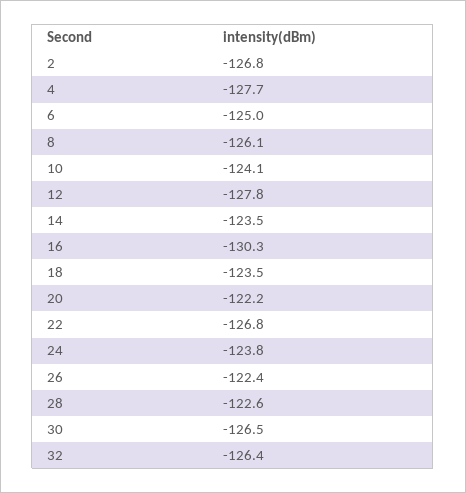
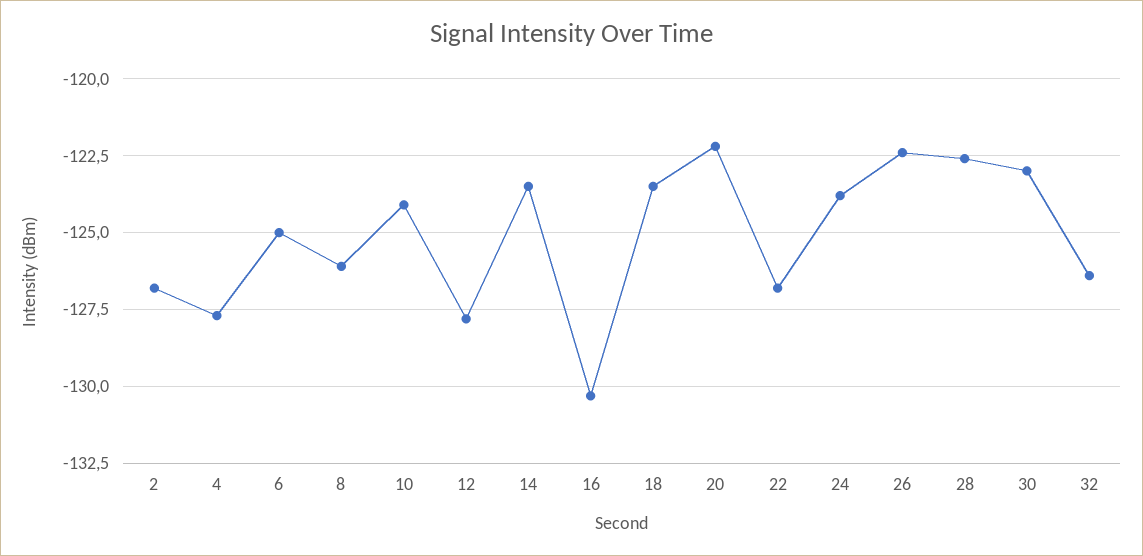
30: -126.5 -> -123

